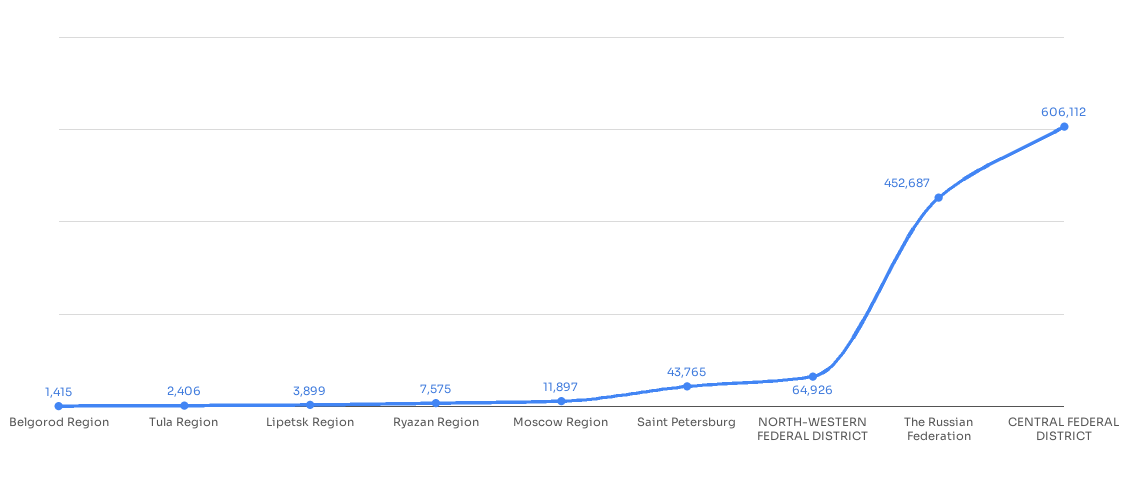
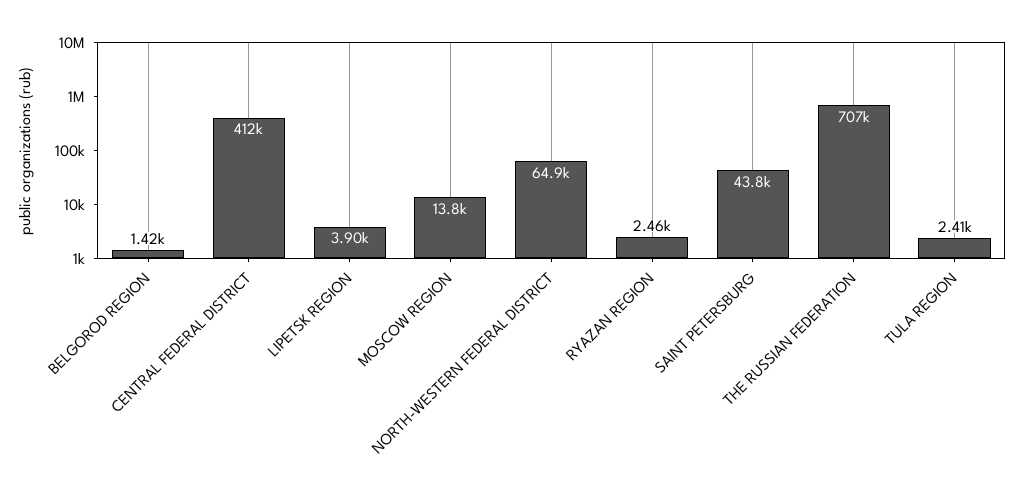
Ryazan Region: 7575 -> 2460
Moscow Region: 11897 -> 13800
The Russian Federation: 452687 -> 707000
CENTRAL FEDERAL DISTRICT: 606112 -> 412000

